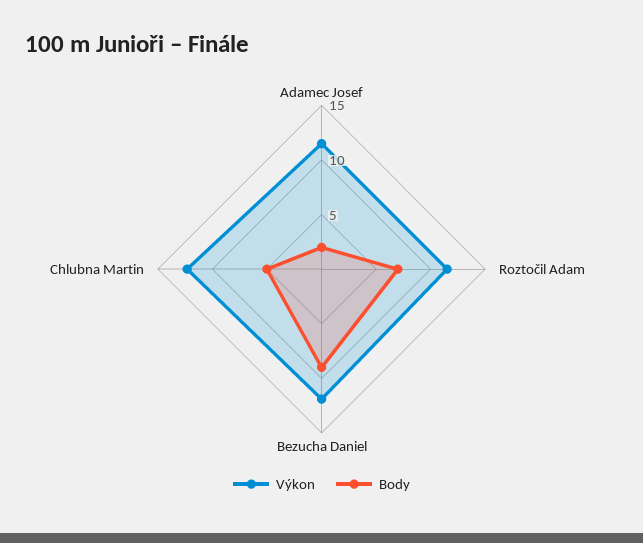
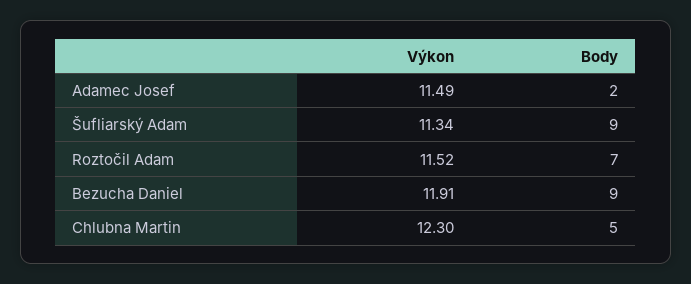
Výkon, Šufliarský Adam: none -> 11.34
Body, Šufliarský Adam: none -> 9

